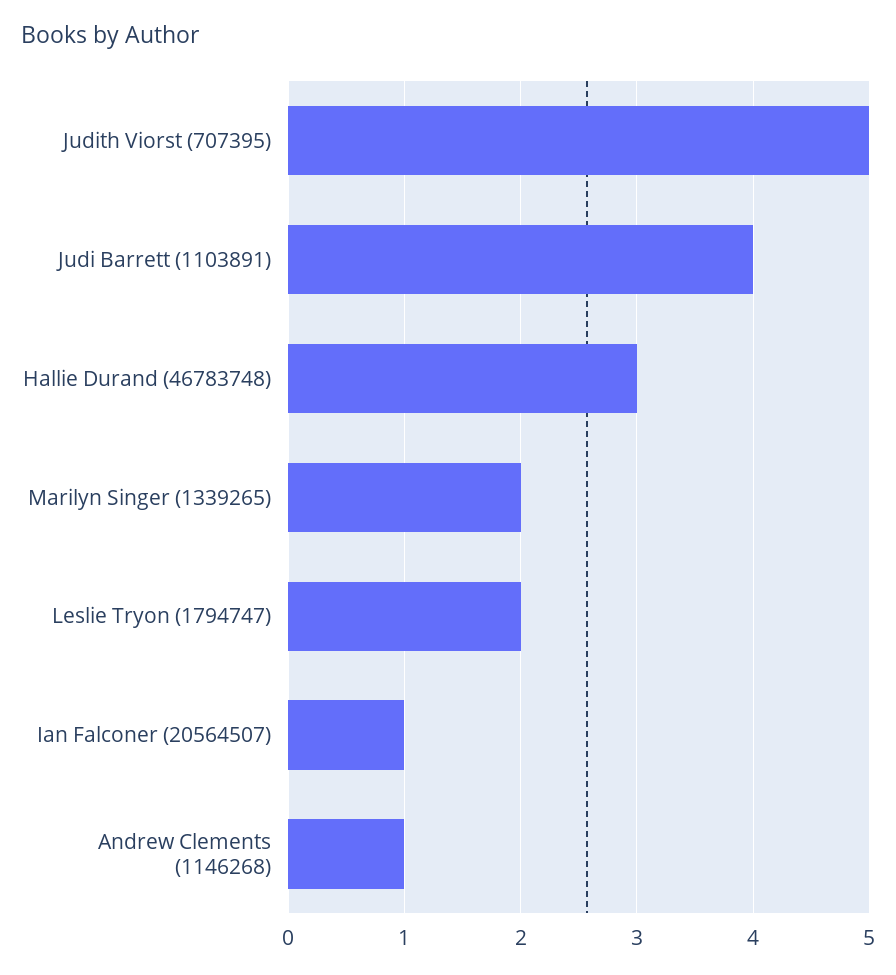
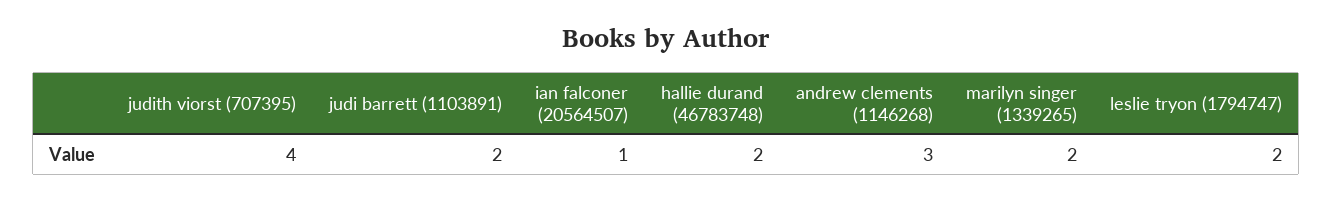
Judith Viorst (707395): 5 -> 4
Judi Barrett (1103891): 4 -> 2
Hallie Durand (46783748): 3 -> 2
Andrew Clements (1146268): 1 -> 3

